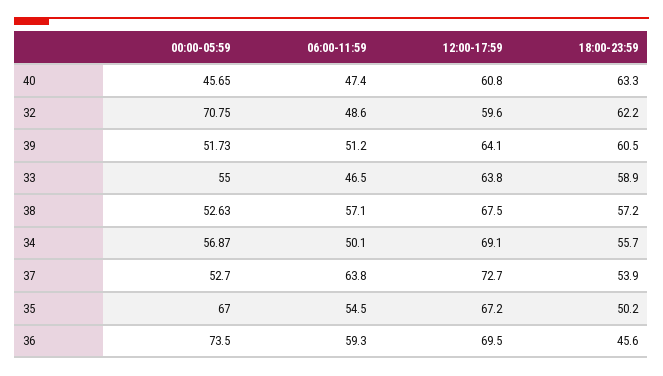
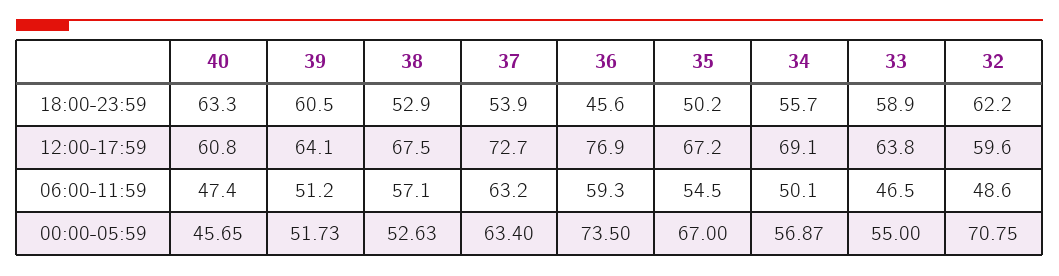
18:00-23:59, 38: 57.2 -> 52.9
00:00-05:59, 37: 52.7 -> 63.4
06:00-11:59, 37: 63.8 -> 63.2
12:00-17:59, 36: 69.5 -> 76.9

